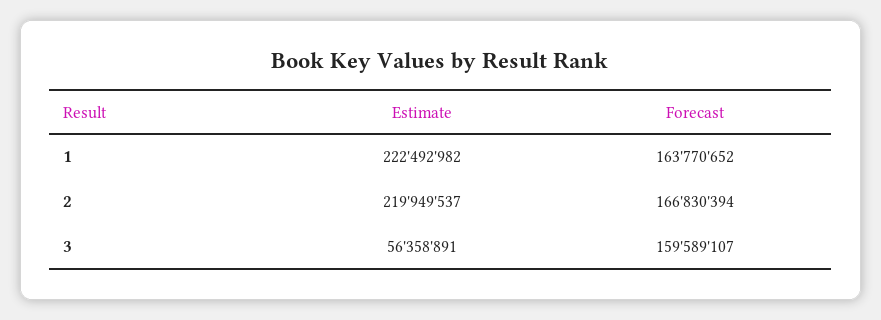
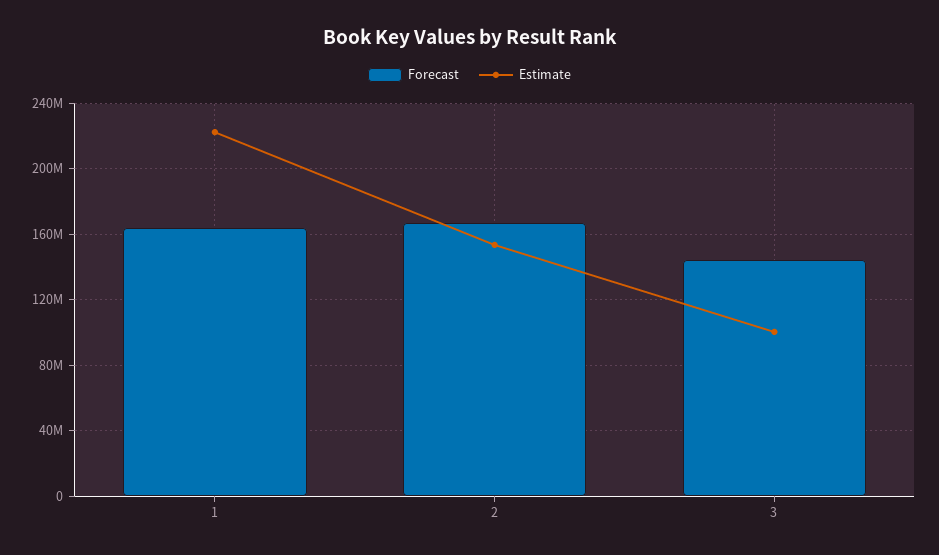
Estimate, 2: 219949537 -> 155000000
Estimate, 3: 56358891 -> 100000000
Forecast, 3: 159589107 -> 145000000

